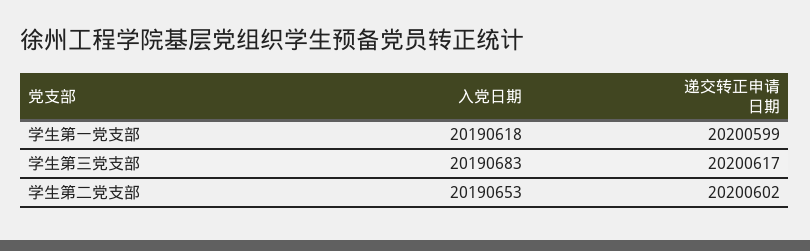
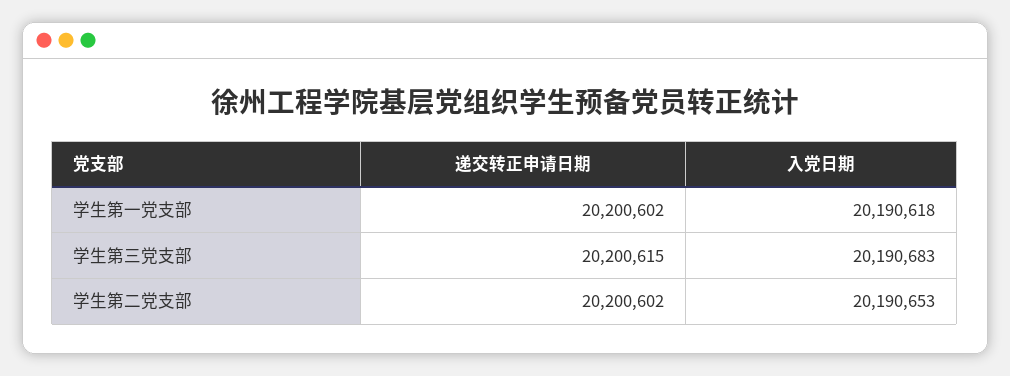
递交转正申请日期, 学生第一党支部: 20200599 -> 20200602
递交转正申请日期, 学生第三党支部: 20200617 -> 20200615

